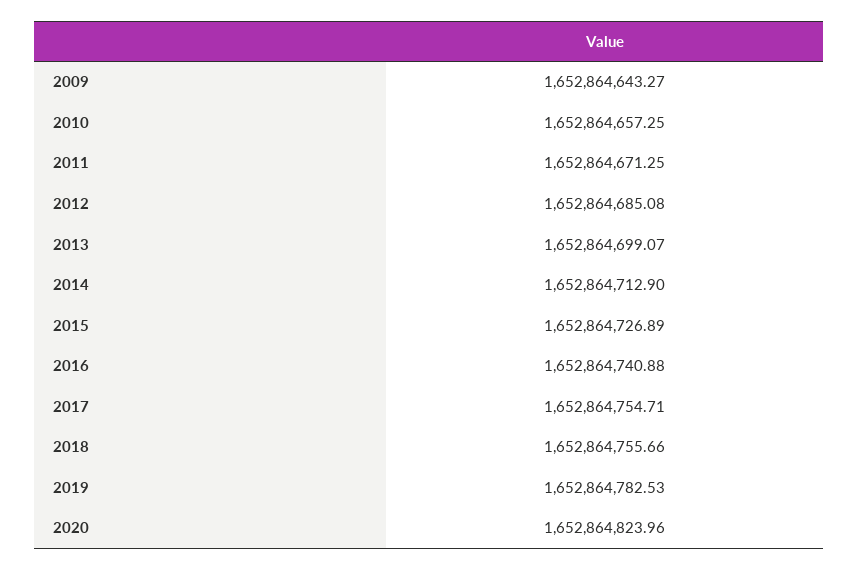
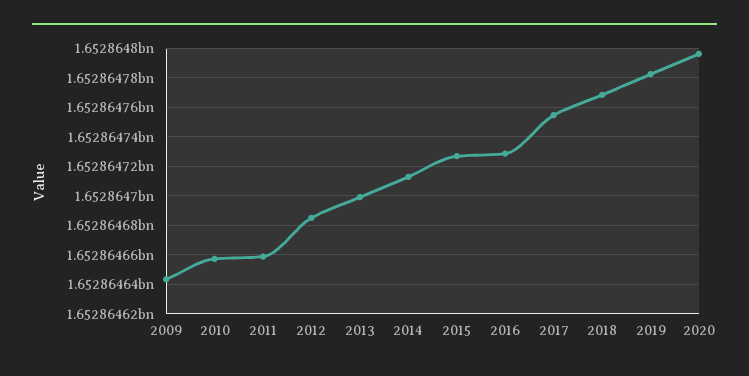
2011: 1652864671.25 -> 1652864660
2016: 1652864740.88 -> 1652864730
2018: 1652864755.66 -> 1652864770
2020: 1652864823.96 -> 1652864795

